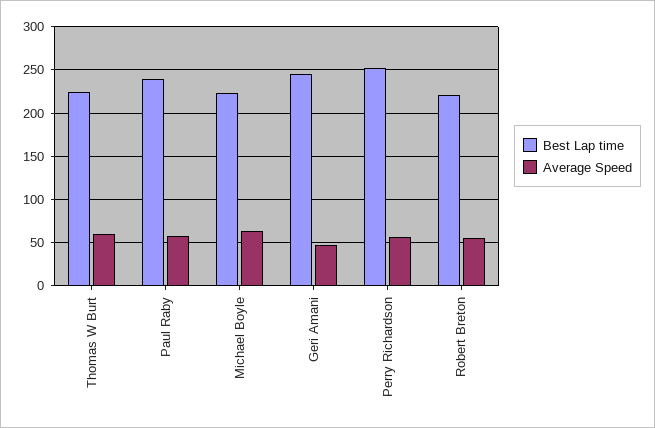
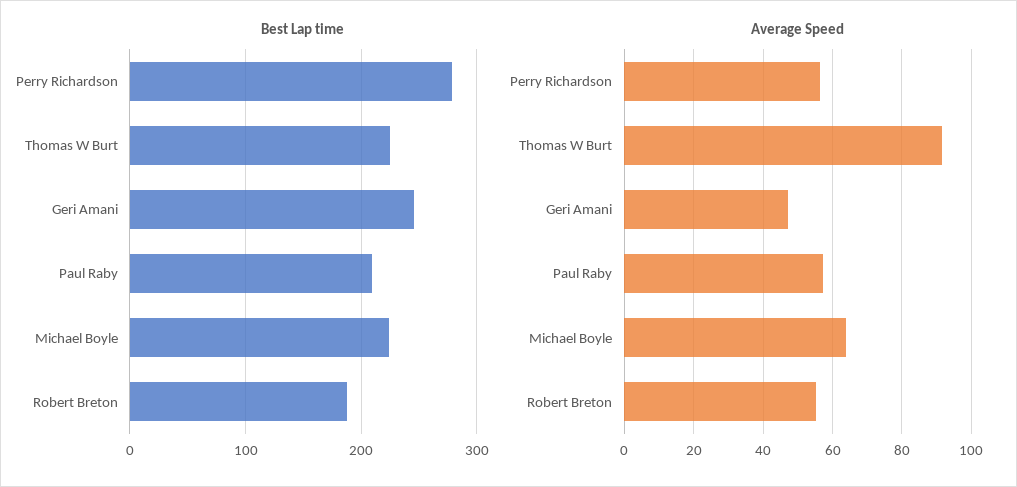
Average Speed, Thomas W Burt: 60 -> 92
Best Lap time, Paul Raby: 240 -> 210
Best Lap time, Perry Richardson: 250 -> 280
Best Lap time, Robert Breton: 220 -> 190

